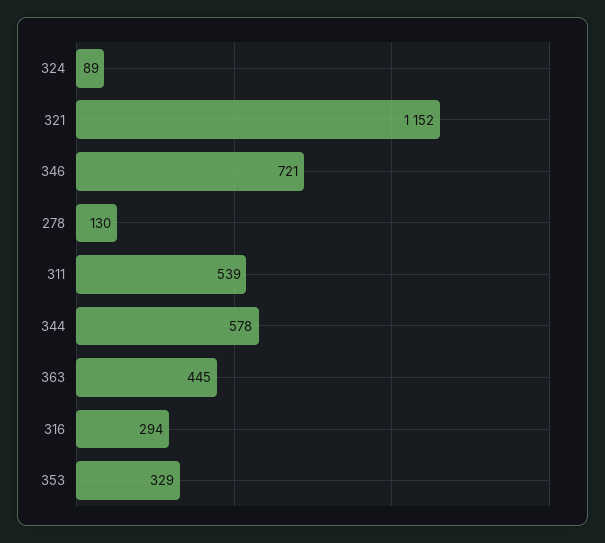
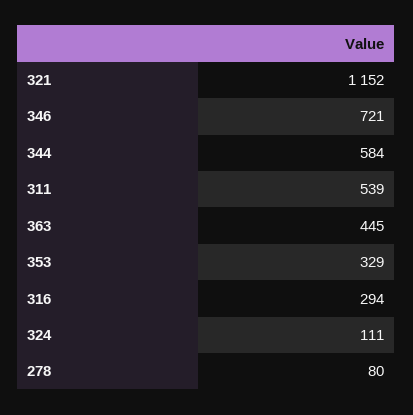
324: 89 -> 111
278: 130 -> 80
344: 578 -> 584

